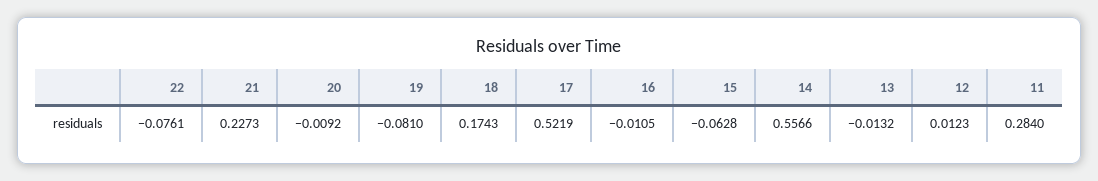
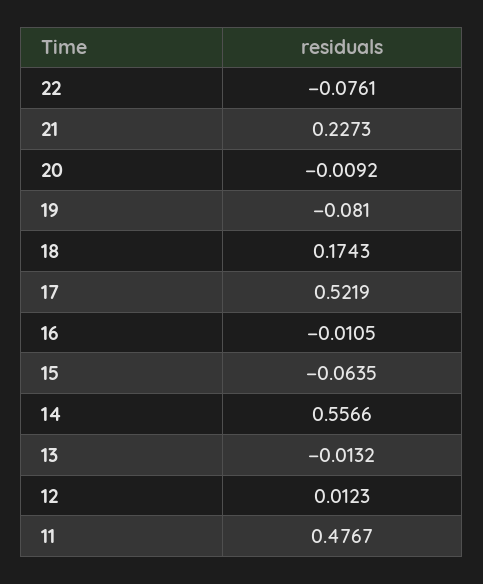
15: -0.0628 -> -0.0635
11: 0.284 -> 0.4767

